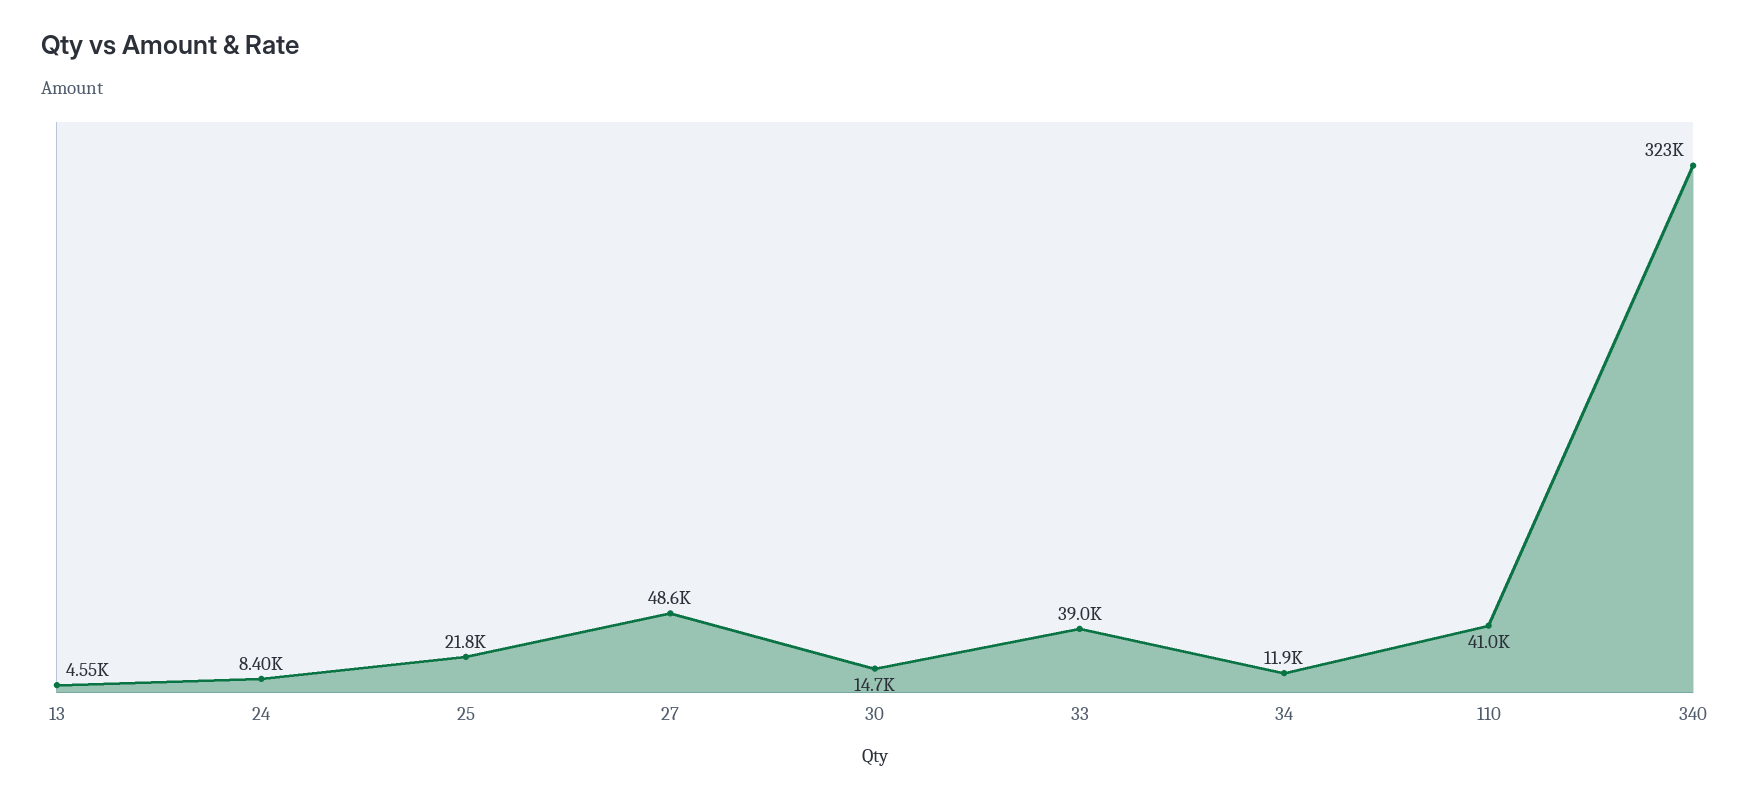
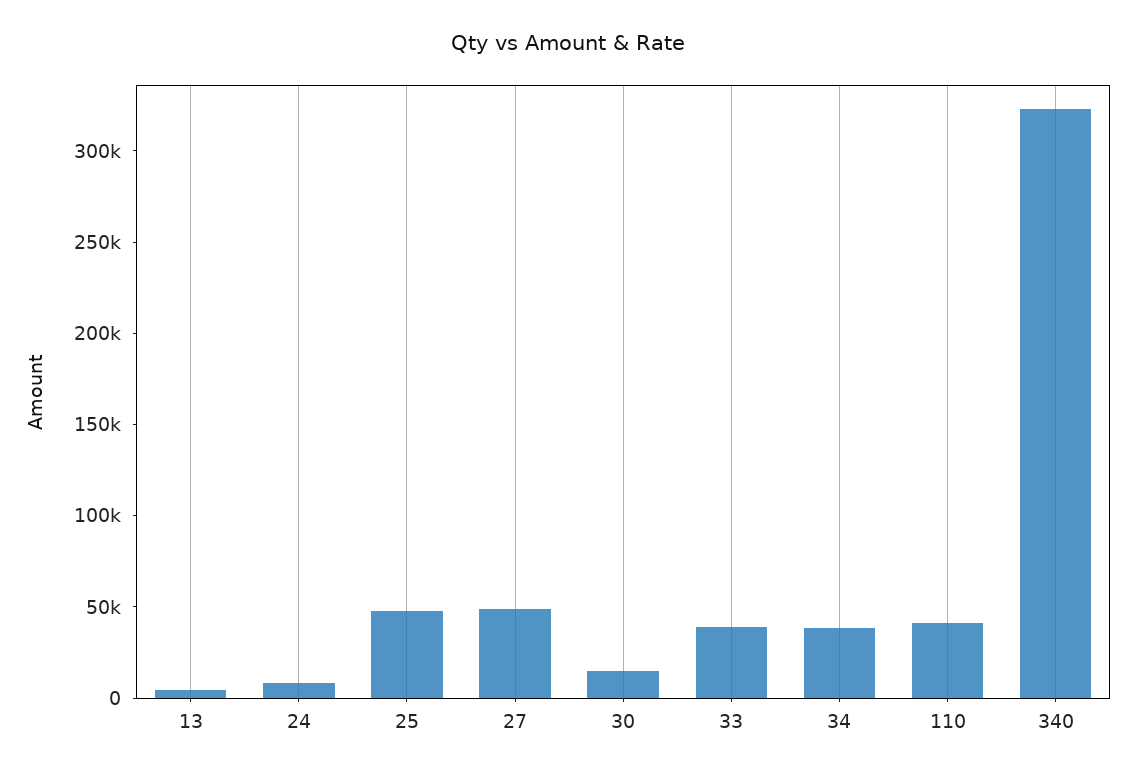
25: 21800 -> 50000
34: 11900 -> 40000

